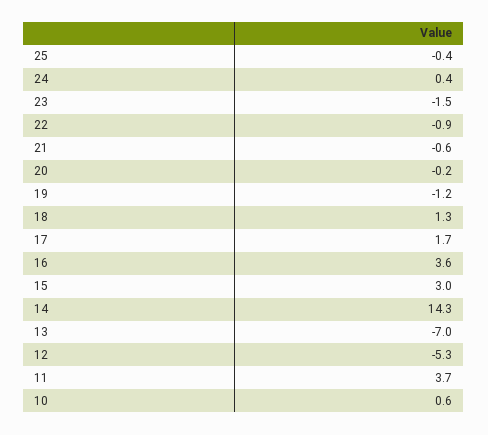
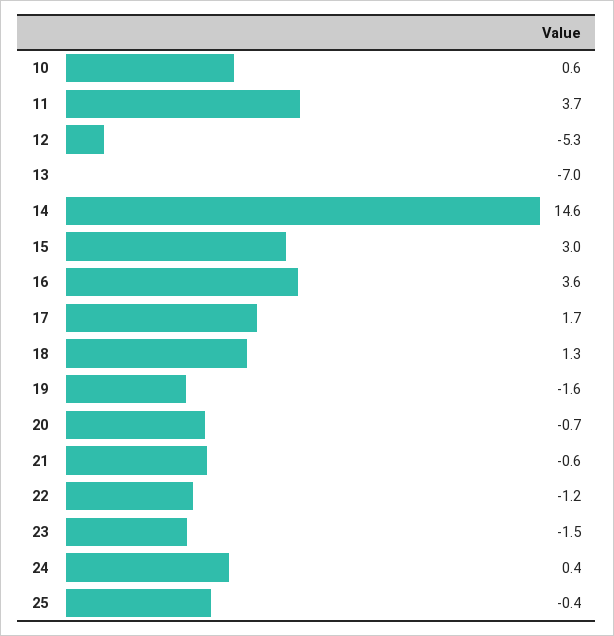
22: -0.9 -> -1.2
20: -0.2 -> -0.7
19: -1.2 -> -1.6
14: 14.3 -> 14.6

